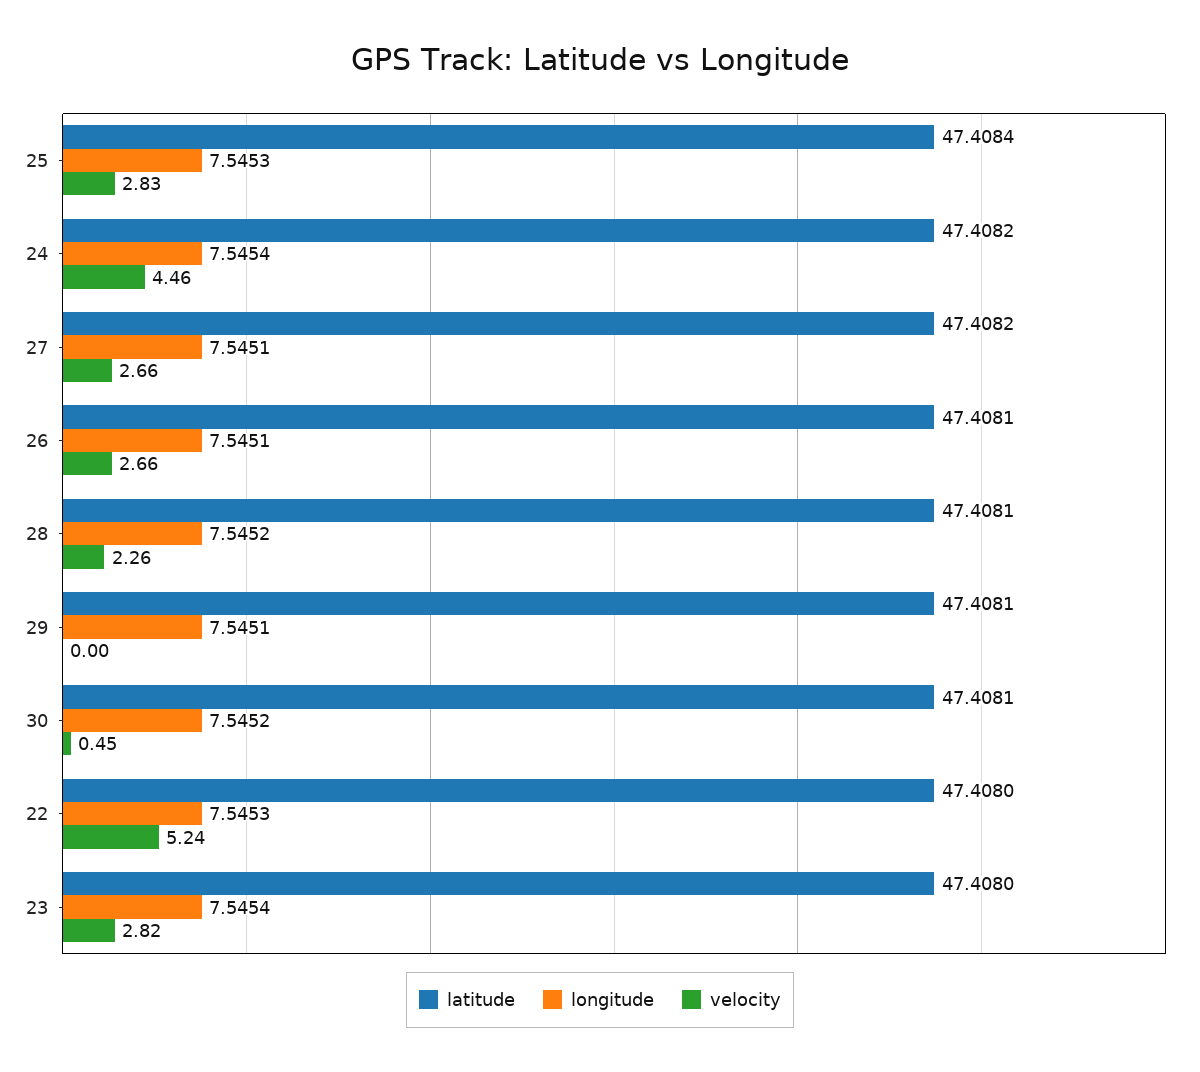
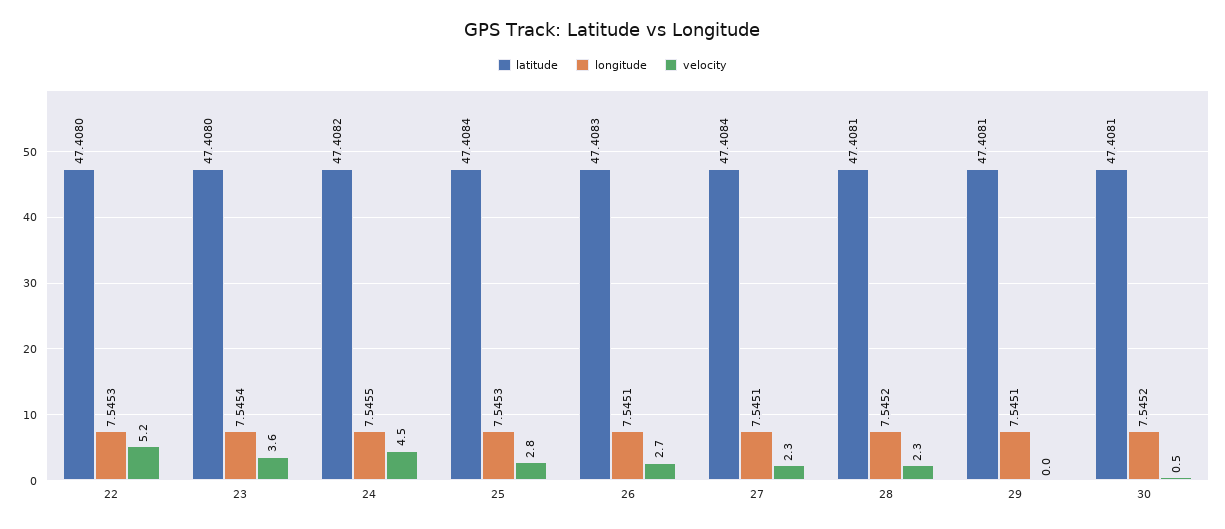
longitude, 24: 7.5454 -> 7.5455
latitude, 27: 47.4082 -> 47.4084
velocity, 27: 2.66 -> 2.3
latitude, 26: 47.4081 -> 47.4083
velocity, 23: 2.82 -> 3.6

